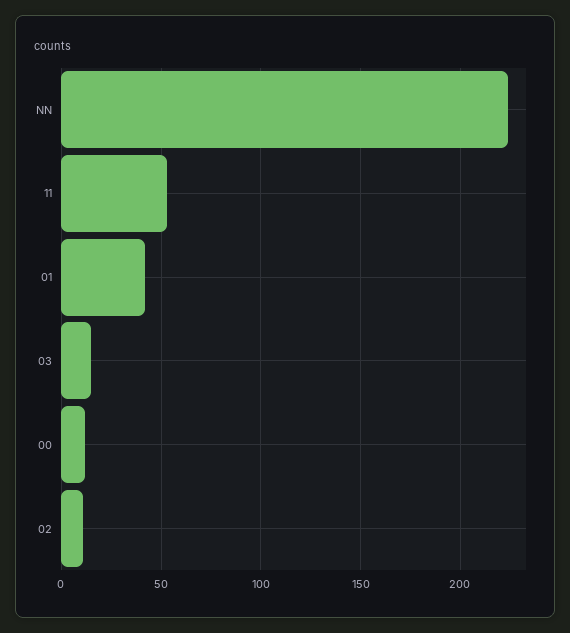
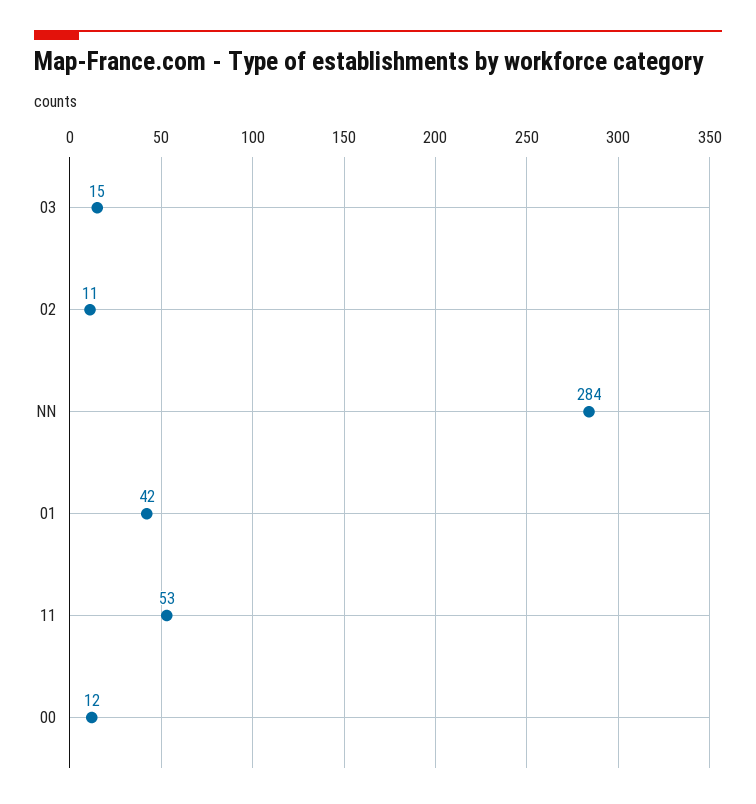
NN: 225 -> 284

